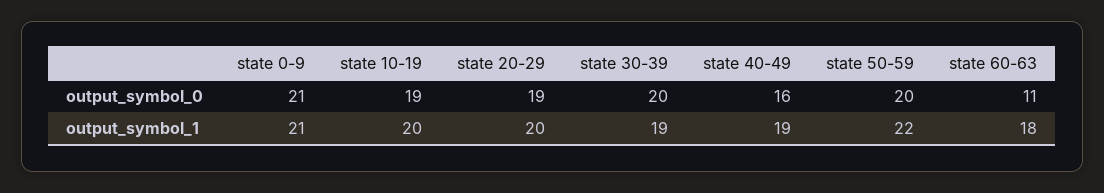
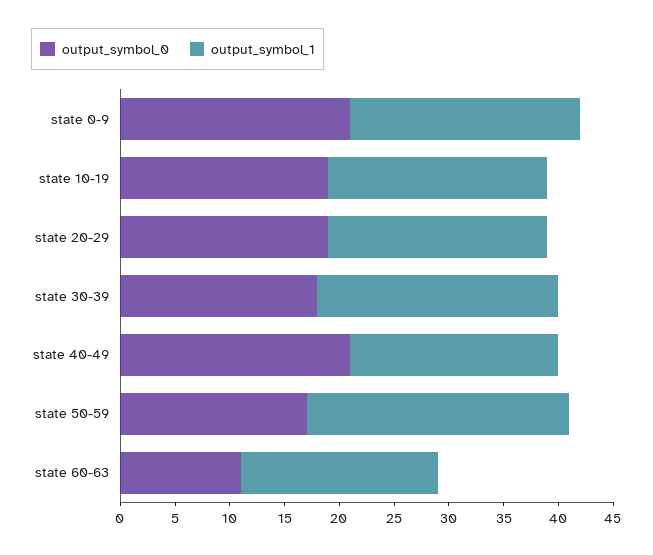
output_symbol_0, state 30-39: 20 -> 18
output_symbol_0, state 40-49: 16 -> 21
output_symbol_0, state 50-59: 20 -> 17
output_symbol_1, state 30-39: 19 -> 22
output_symbol_1, state 50-59: 22 -> 24

